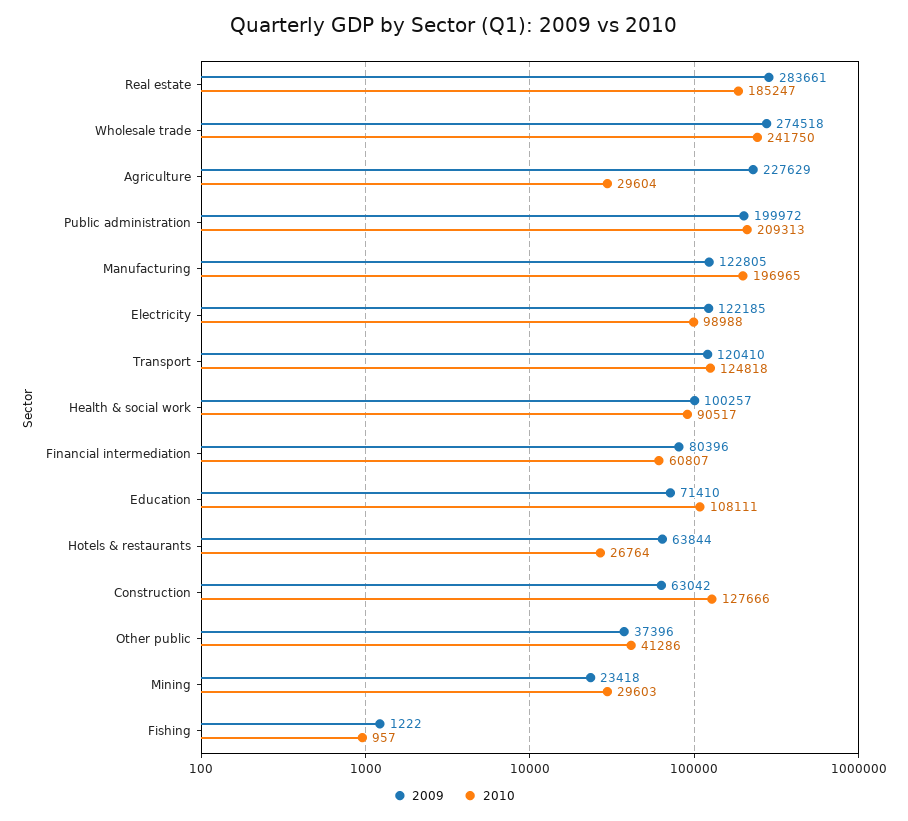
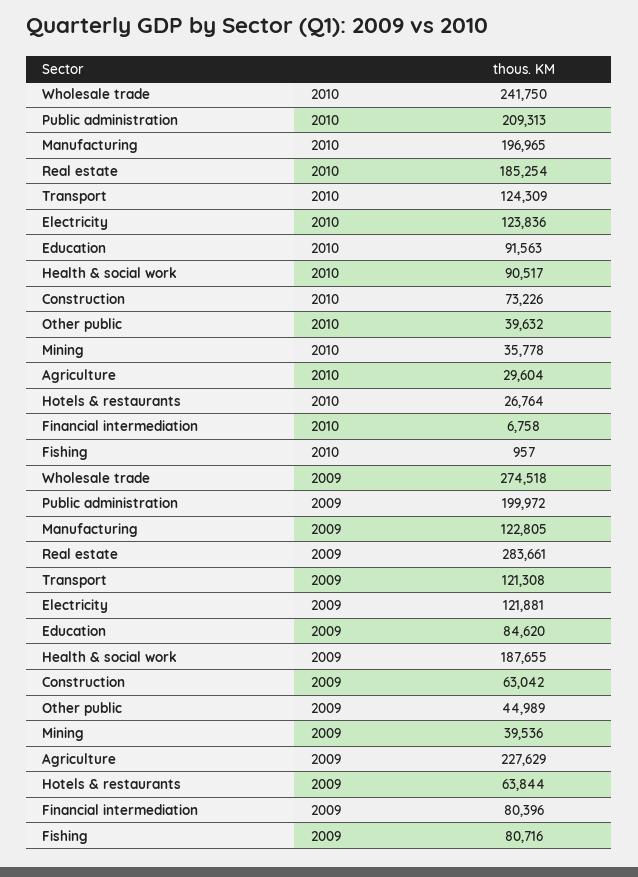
2010, Real estate: 185247 -> 185254
2009, Electricity: 122185 -> 121881
2010, Electricity: 98988 -> 123836
2009, Transport: 120410 -> 121308
2010, Transport: 124818 -> 124309
2009, Health & social work: 100257 -> 187655
2010, Financial intermediation: 60807 -> 6758
2009, Education: 71410 -> 84620
2010, Education: 108111 -> 91563
2010, Construction: 127666 -> 73226
2009, Other public: 37396 -> 44989
2010, Other public: 41286 -> 39632
2009, Mining: 23418 -> 39536
2010, Mining: 29603 -> 35778
2009, Fishing: 1222 -> 80716

